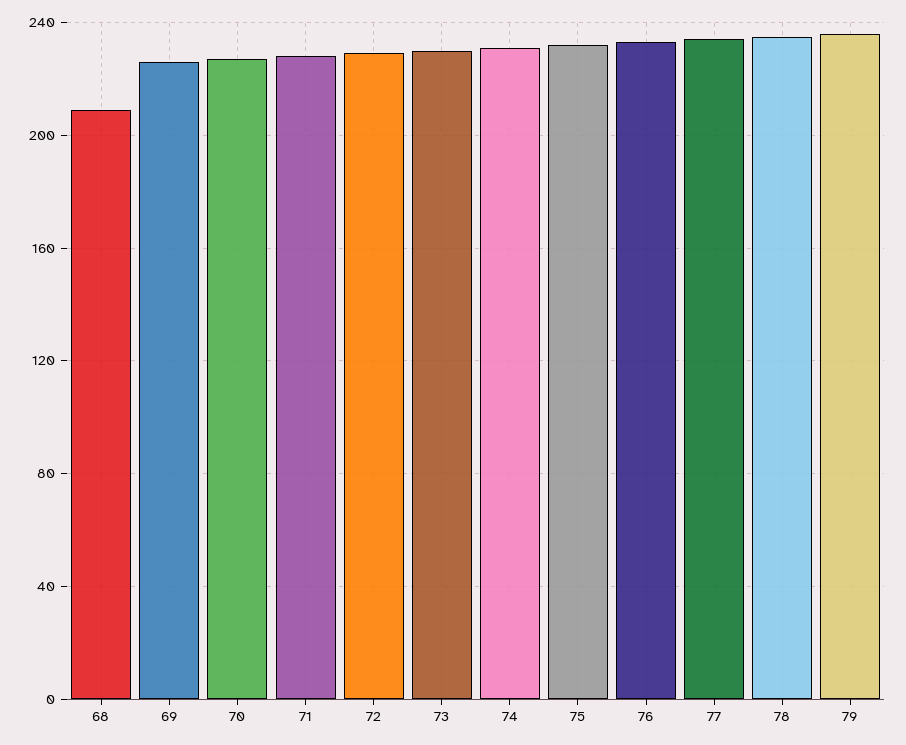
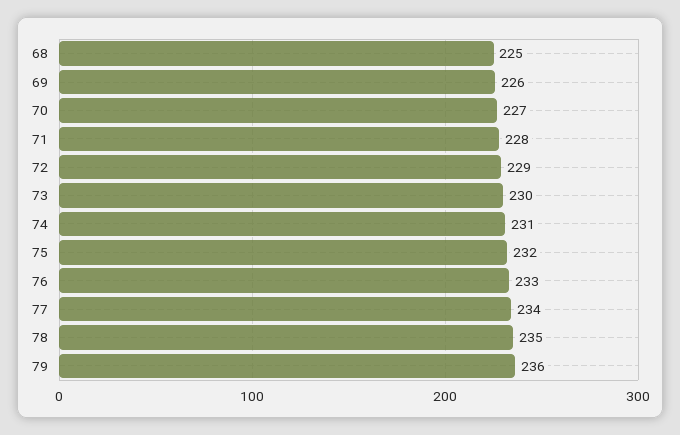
68: 210 -> 225

